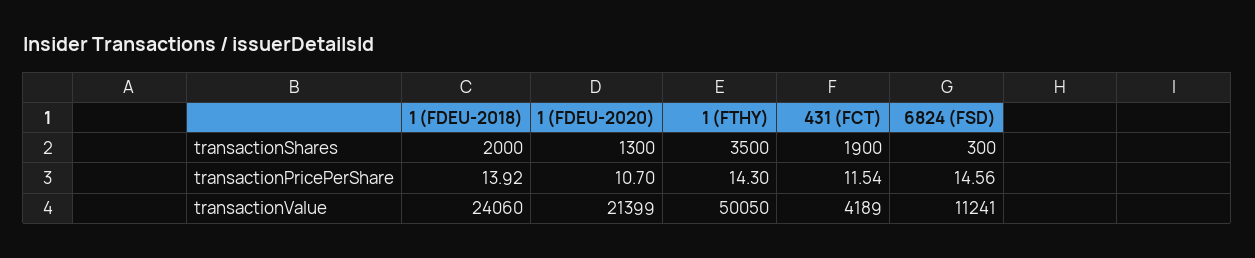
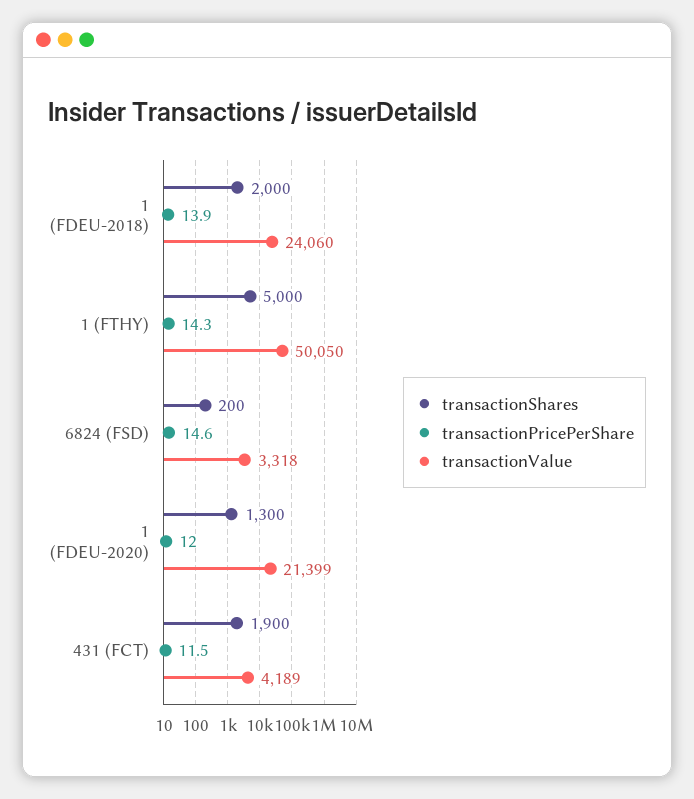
transactionShares, 1 (FTHY): 3500 -> 5000
transactionShares, 6824 (FSD): 300 -> 200
transactionPricePerShare, 1 (FDEU-2020): 10.7 -> 12
transactionValue, 6824 (FSD): 11241 -> 3318

